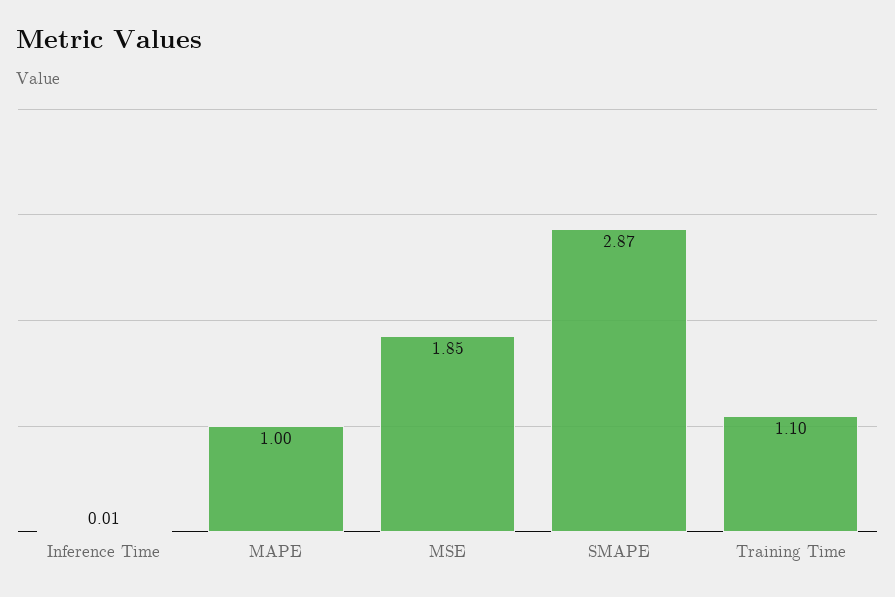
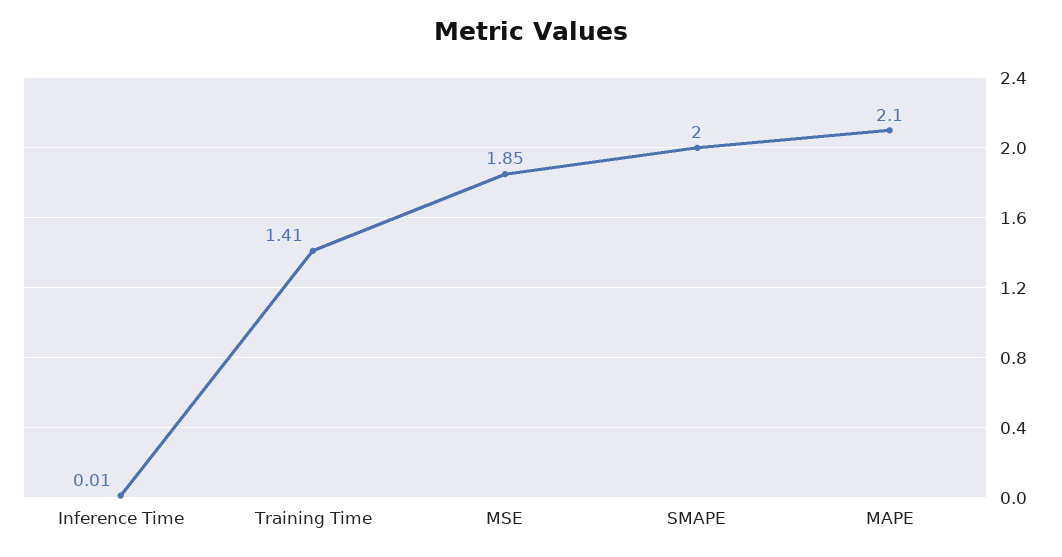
MAPE: 1 -> 2.1
SMAPE: 2.87 -> 2
Training Time: 1.1 -> 1.41

